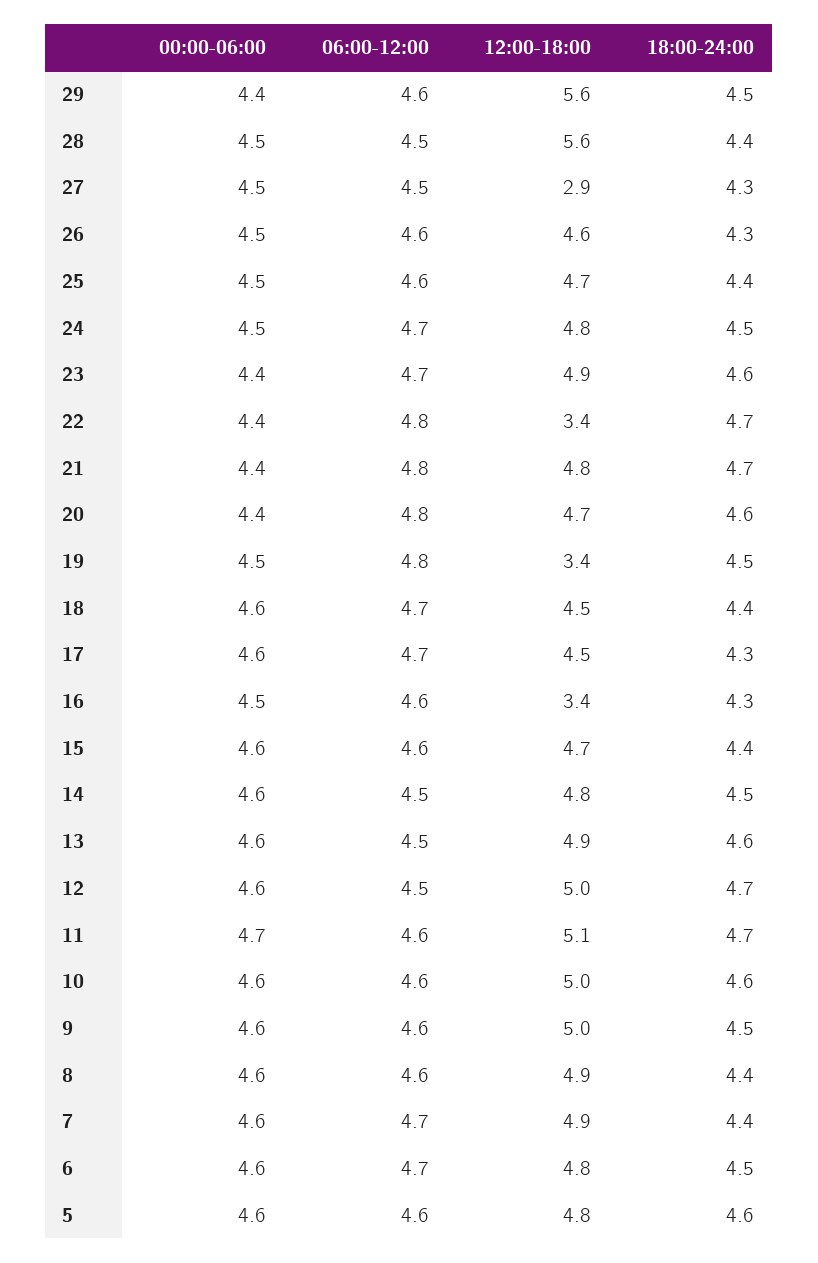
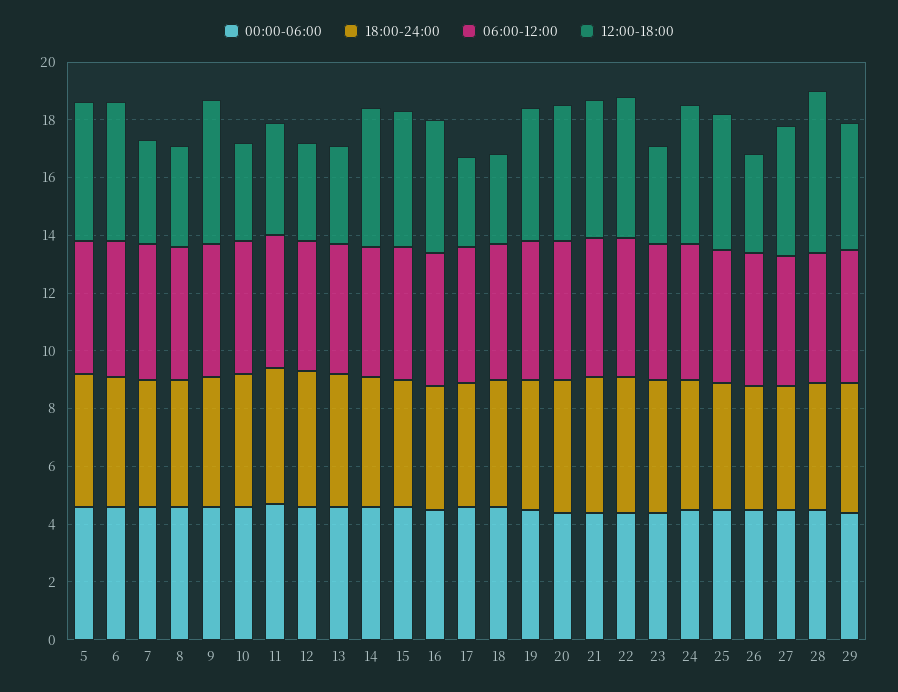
12:00-18:00, 29: 5.6 -> 4.5
12:00-18:00, 27: 2.9 -> 4.5
12:00-18:00, 26: 4.6 -> 3.5
12:00-18:00, 23: 4.9 -> 3.5
12:00-18:00, 22: 3.4 -> 5
12:00-18:00, 19: 3.4 -> 4.5
12:00-18:00, 18: 4.5 -> 3
12:00-18:00, 17: 4.5 -> 3
12:00-18:00, 16: 3.4 -> 4.5
12:00-18:00, 13: 4.9 -> 3.5
12:00-18:00, 12: 5 -> 3.5
12:00-18:00, 11: 5.1 -> 4
12:00-18:00, 10: 5 -> 3.5
12:00-18:00, 8: 4.9 -> 3.5
12:00-18:00, 7: 4.9 -> 3.5

